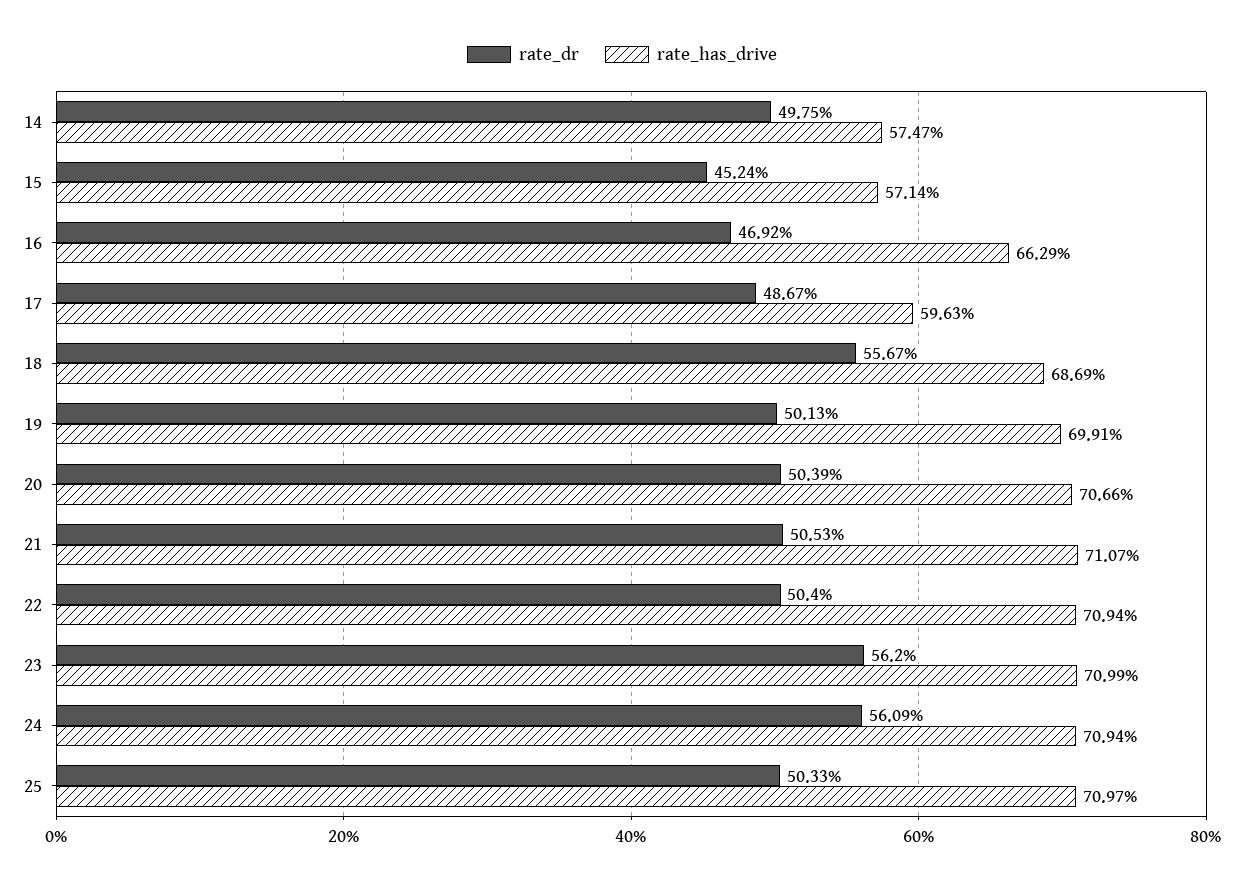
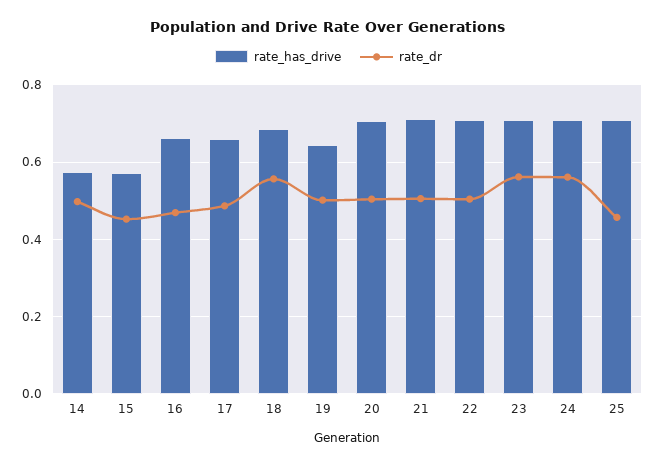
rate_has_drive, 17: 0.5963 -> 0.66
rate_has_drive, 19: 0.6991 -> 0.64
rate_dr, 25: 0.5033 -> 0.46

